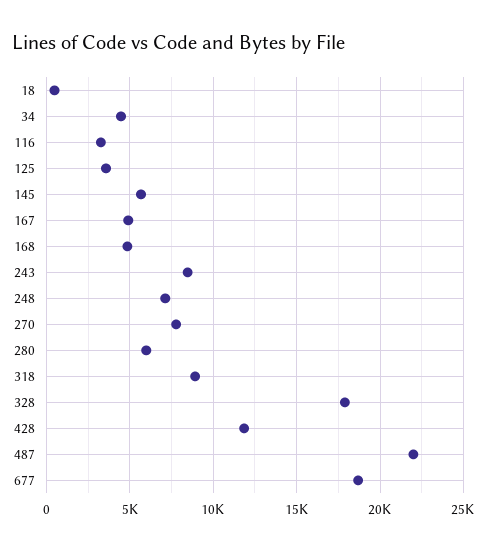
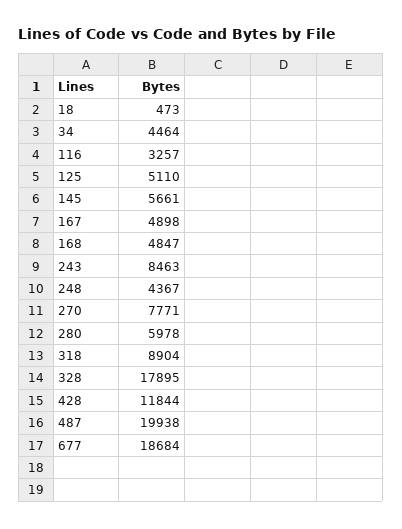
125: 3500 -> 5110
248: 7000 -> 4367
487: 22000 -> 19938

